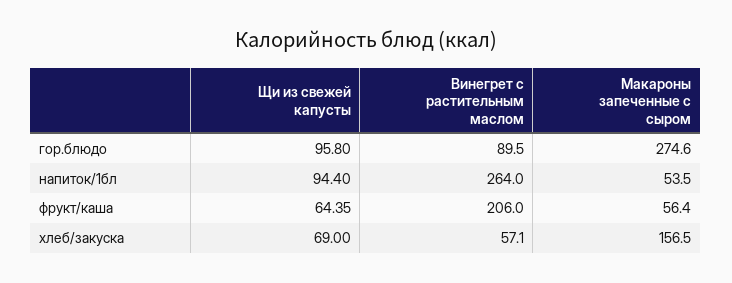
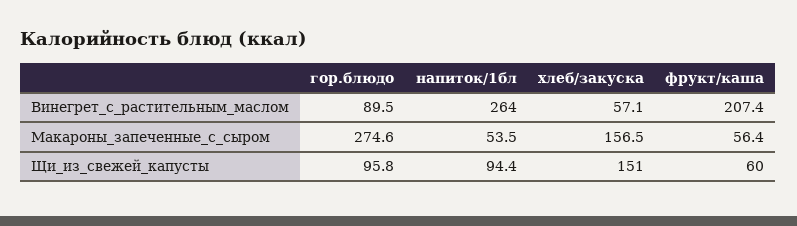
Щи из свежей капусты, фрукт/каша: 64.35 -> 60
Винегрет с растительным маслом, фрукт/каша: 206 -> 207.4
Щи из свежей капусты, хлеб/закуска: 69 -> 151

